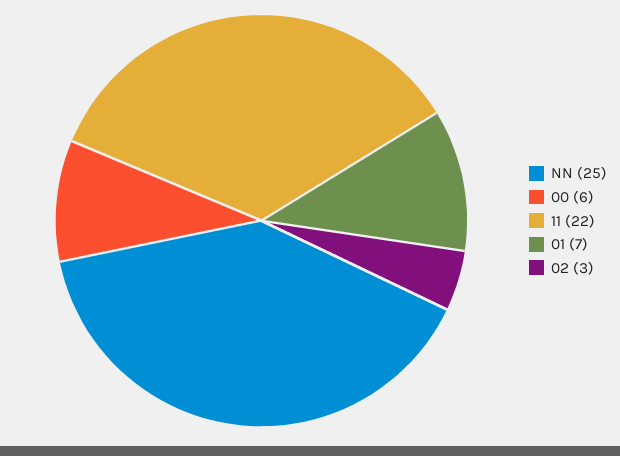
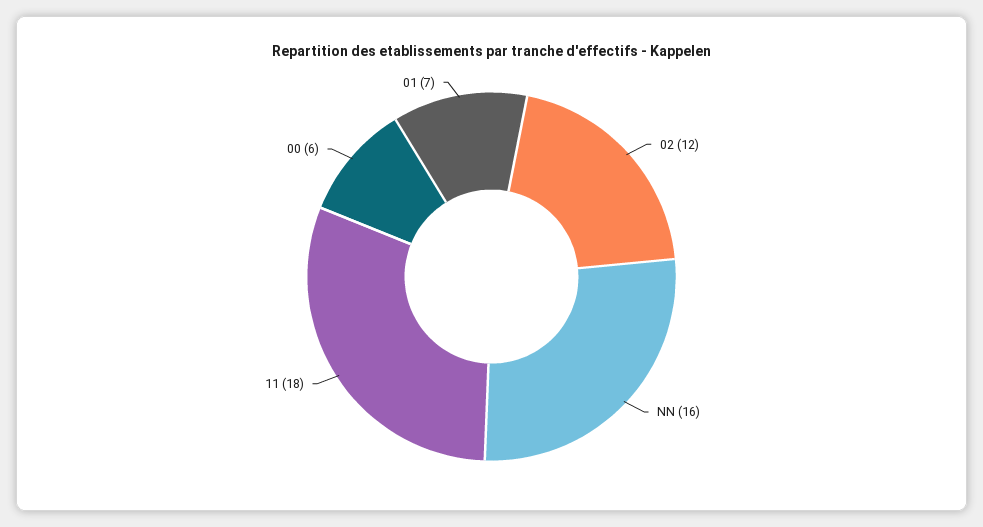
NN: 25 -> 16
11: 22 -> 18
02: 3 -> 12

